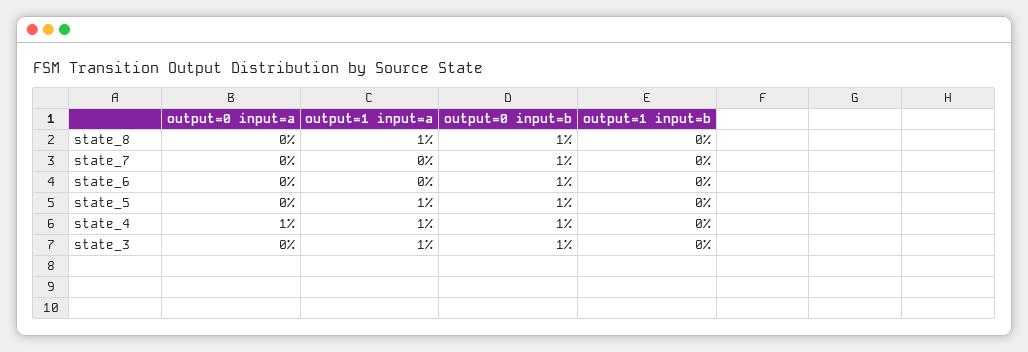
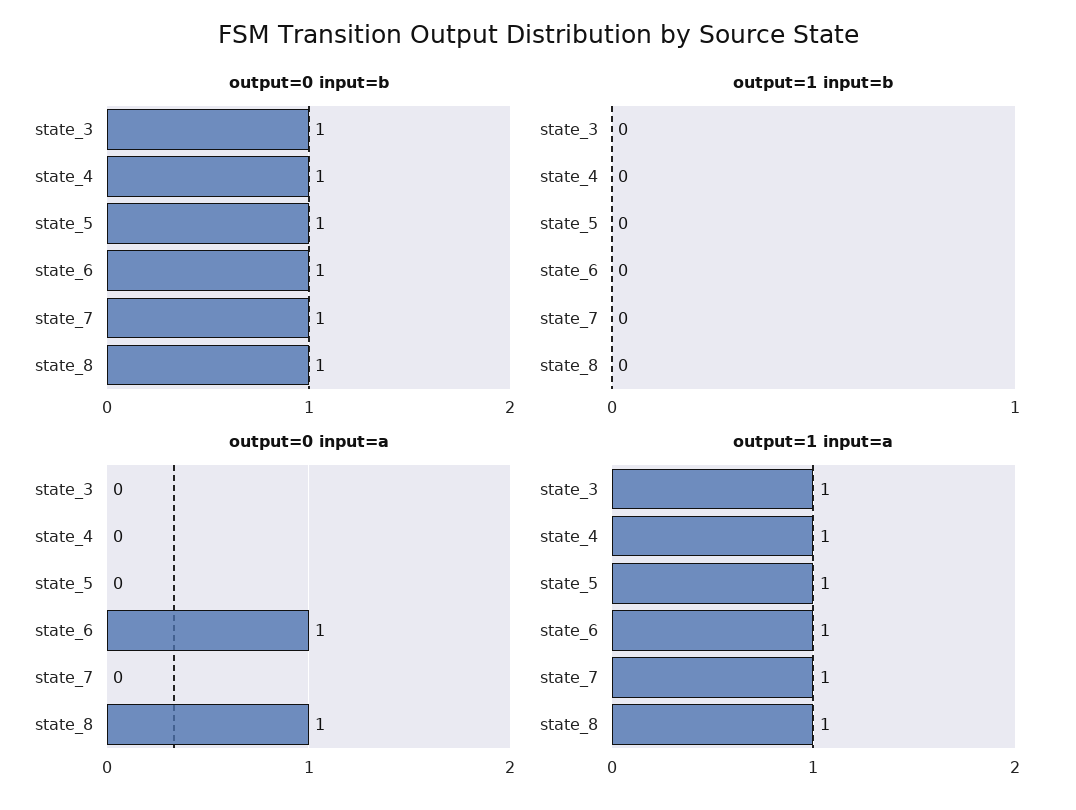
output=0 input=a, state_8: 0 -> 1
output=1 input=a, state_7: 0 -> 1
output=0 input=a, state_6: 0 -> 1
output=1 input=a, state_6: 0 -> 1
output=0 input=a, state_4: 1 -> 0

